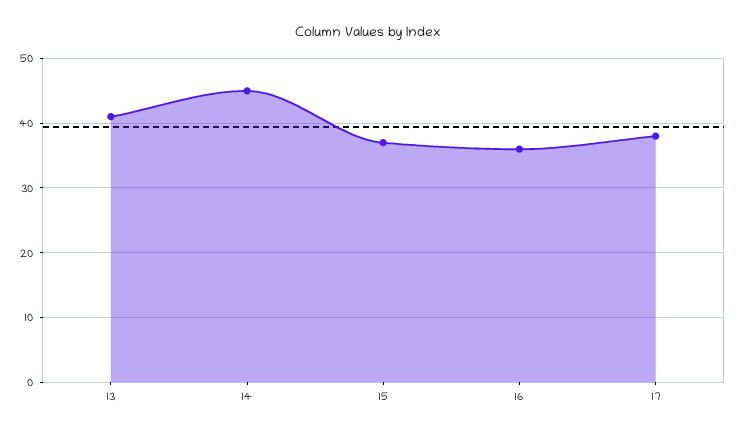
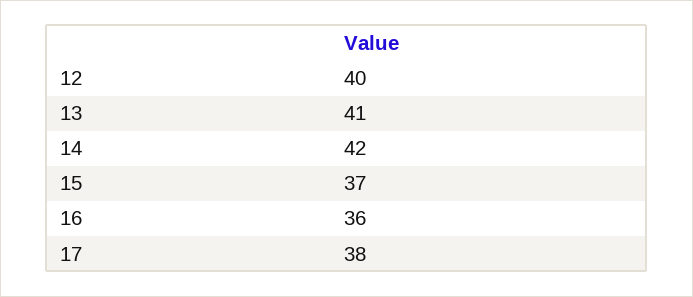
14: 45 -> 42
12: none -> 40

